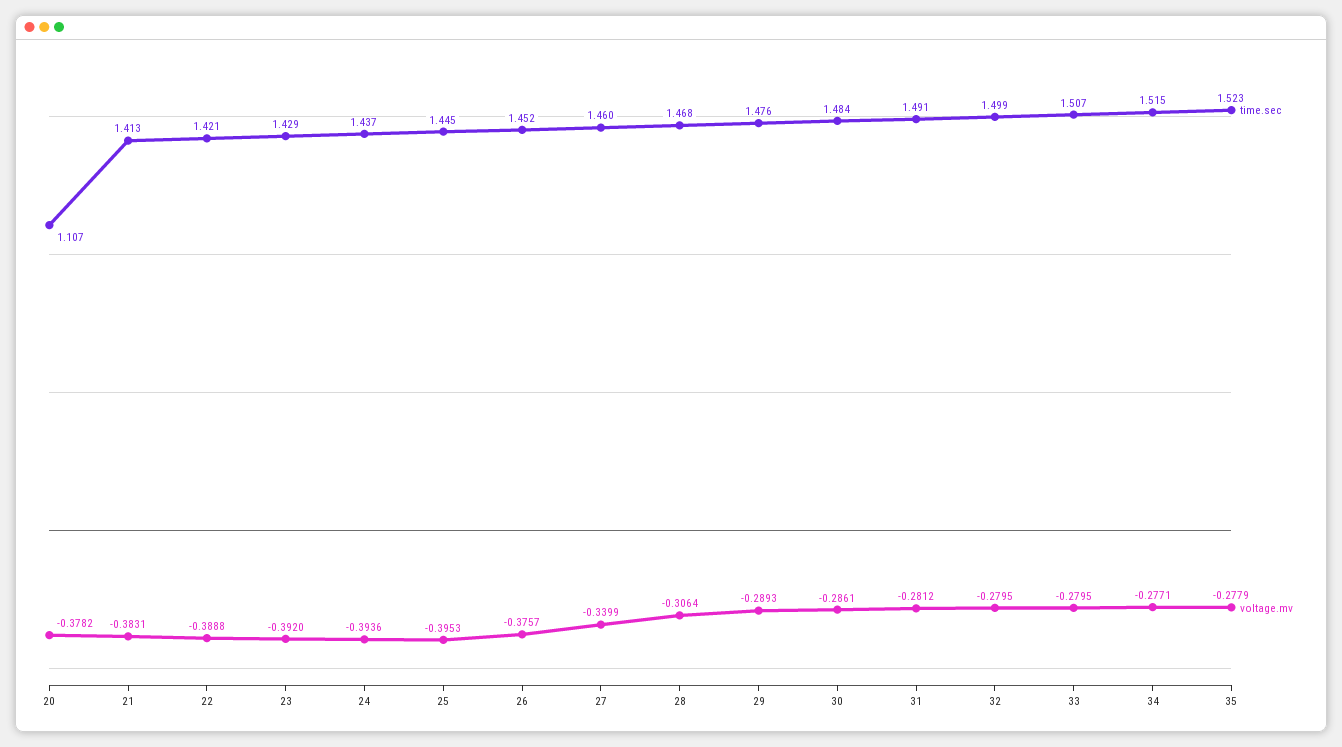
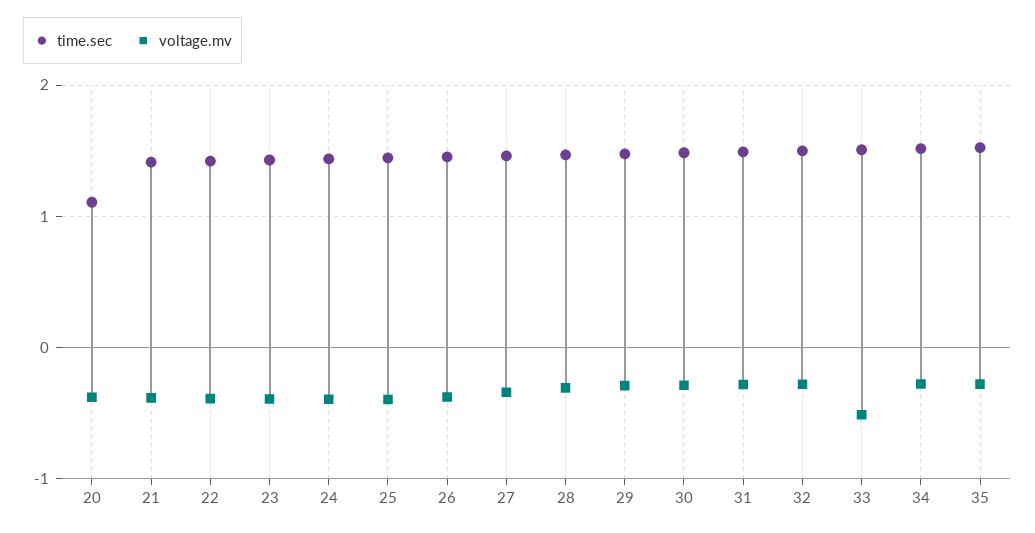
voltage.mv, 33: -0.2795 -> -0.5

